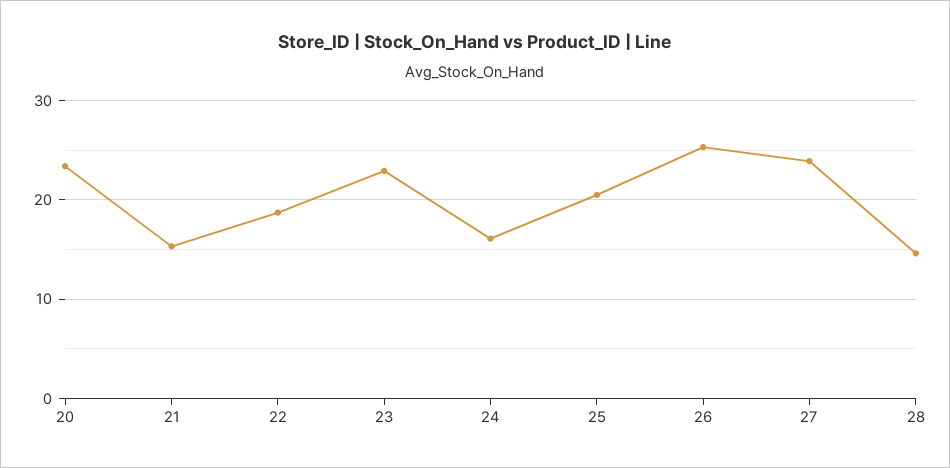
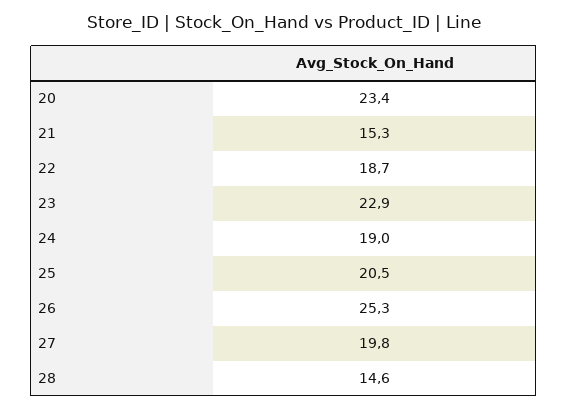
24: 16 -> 19
27: 24 -> 19.8

